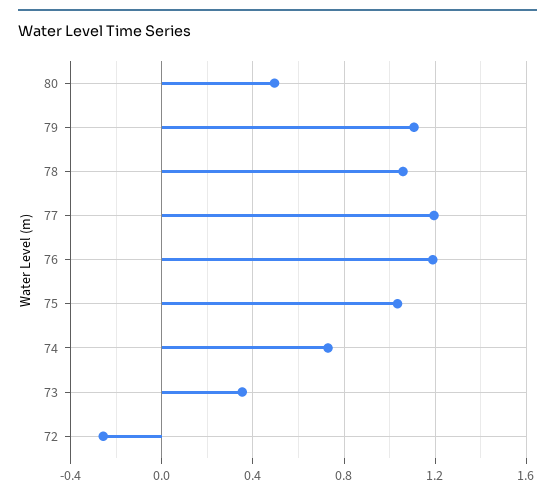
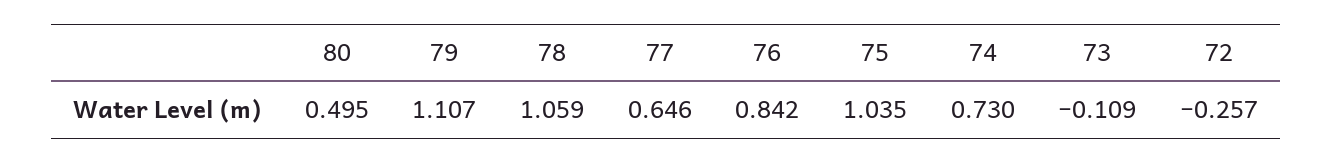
77: 1.2 -> 0.646
76: 1.2 -> 0.842
73: 0.35 -> -0.109

